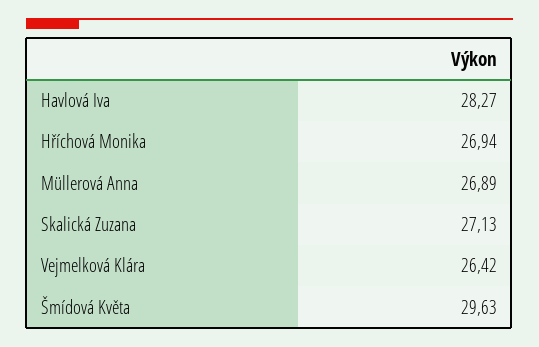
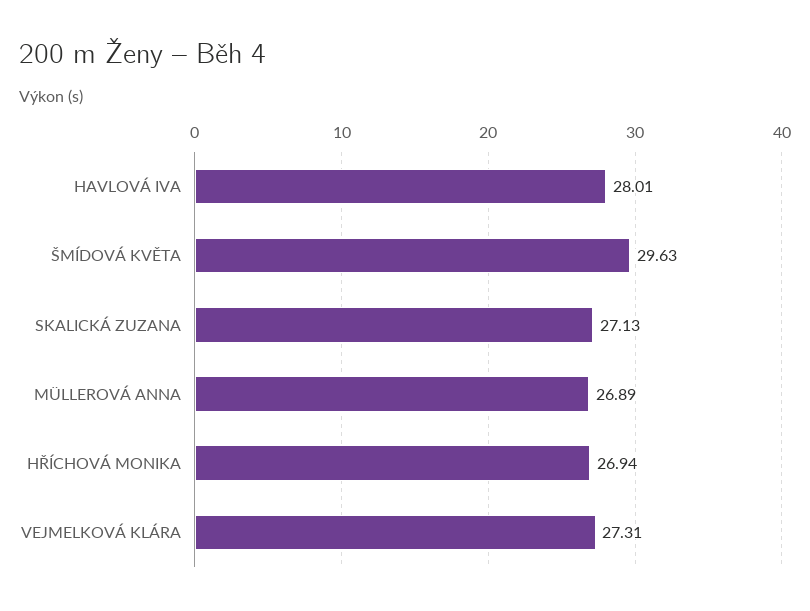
Havlová Iva: 28.27 -> 28.01
Vejmelková Klára: 26.42 -> 27.31

